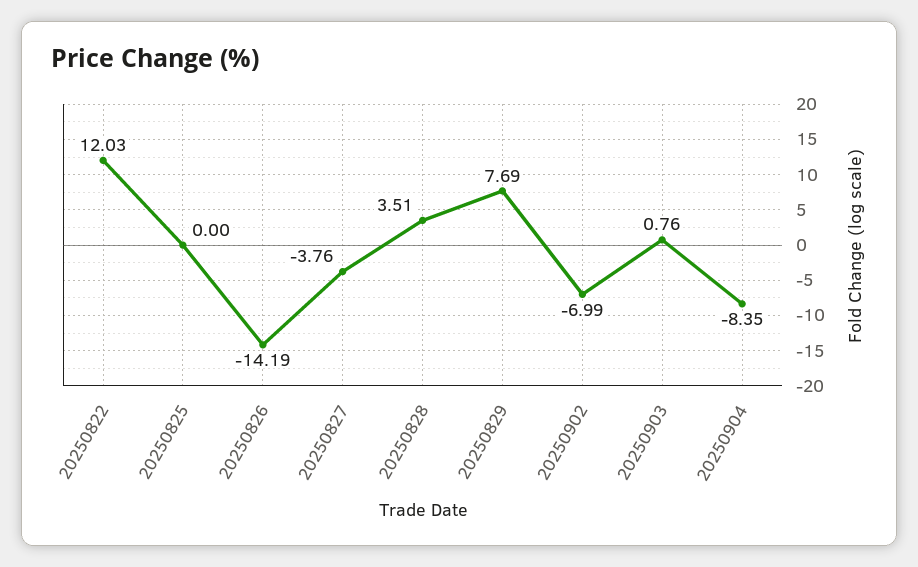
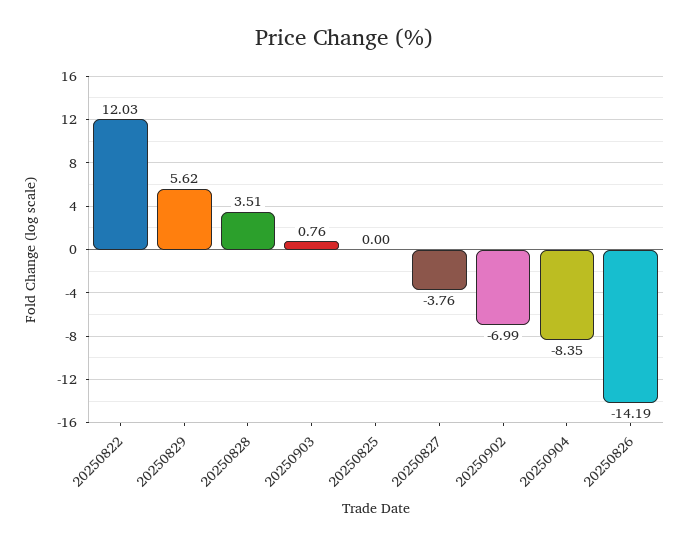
20250829: 7.69 -> 5.62

